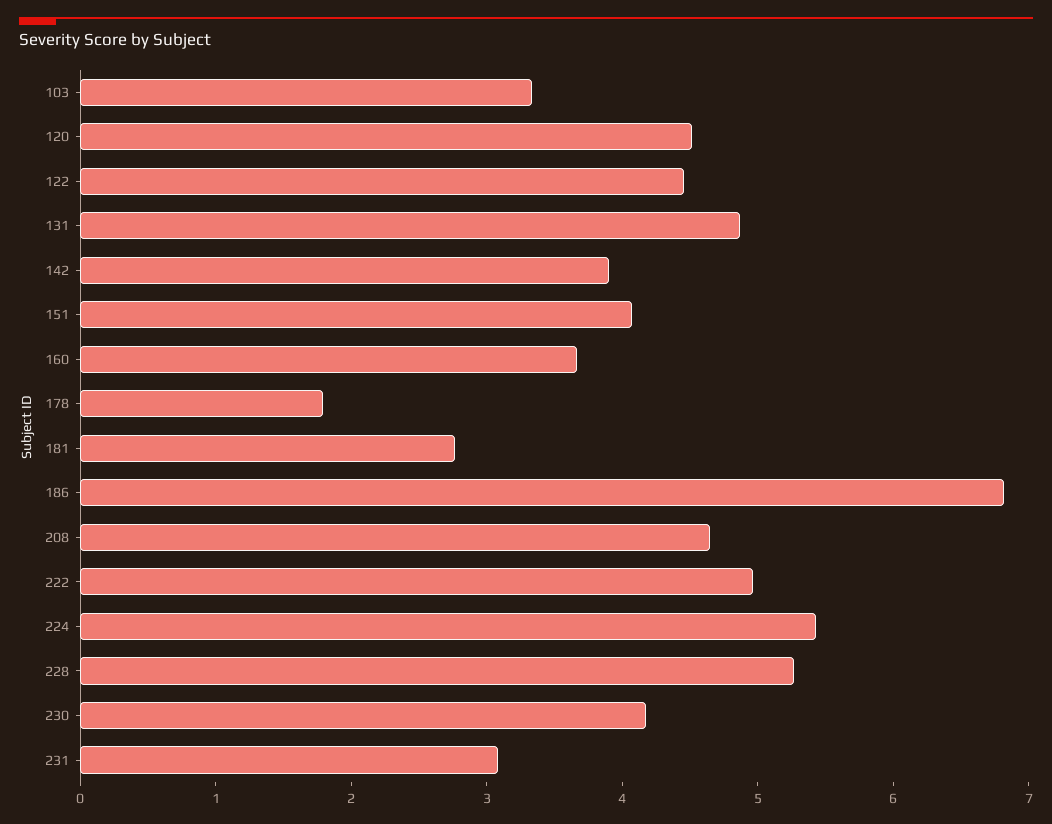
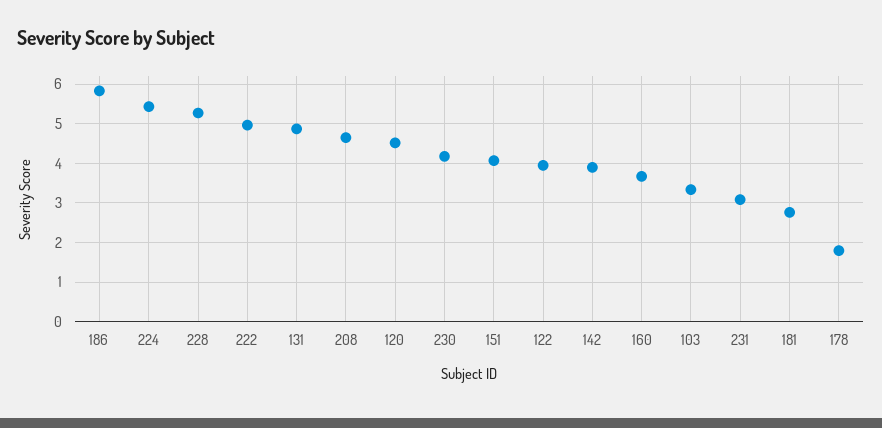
122: 4.4 -> 4
186: 6.8 -> 5.8

